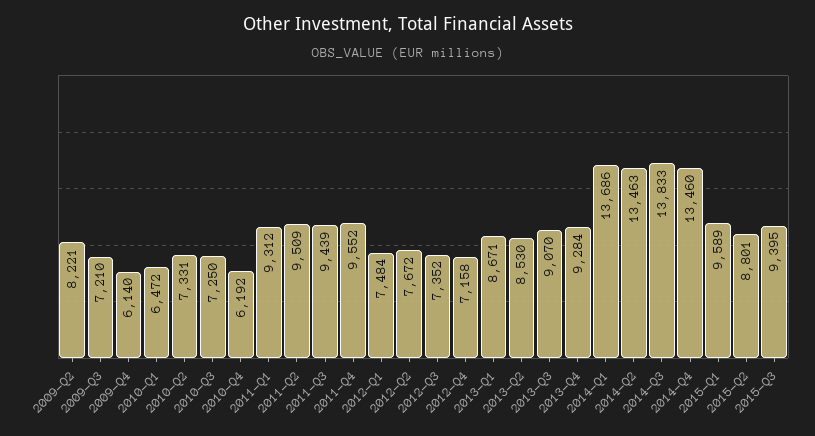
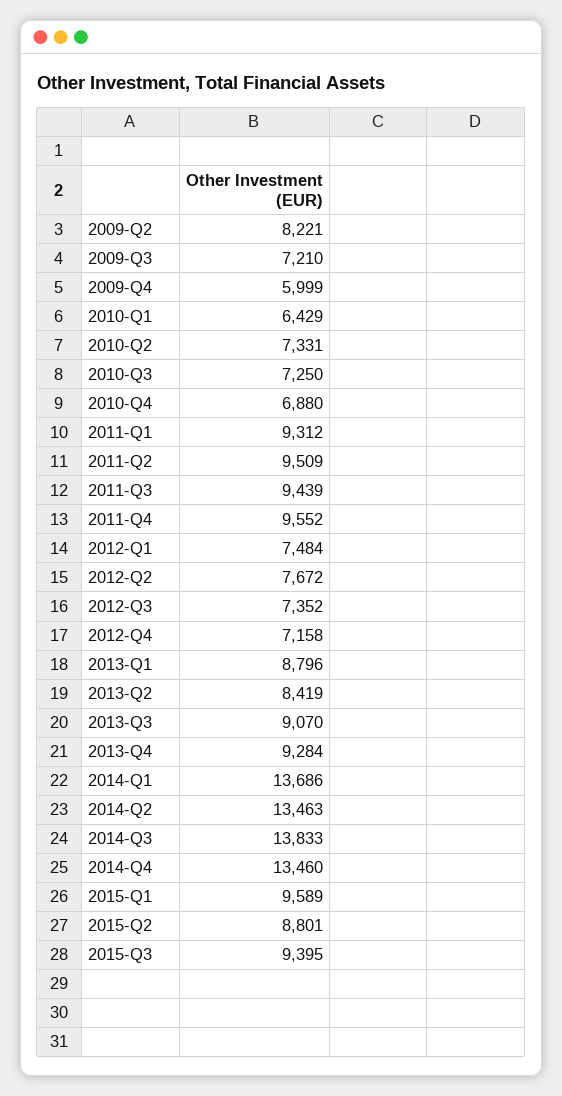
2009-Q4: 6140 -> 5999
2010-Q1: 6472 -> 6429
2010-Q4: 6192 -> 6880
2013-Q1: 8671 -> 8796
2013-Q2: 8530 -> 8419

